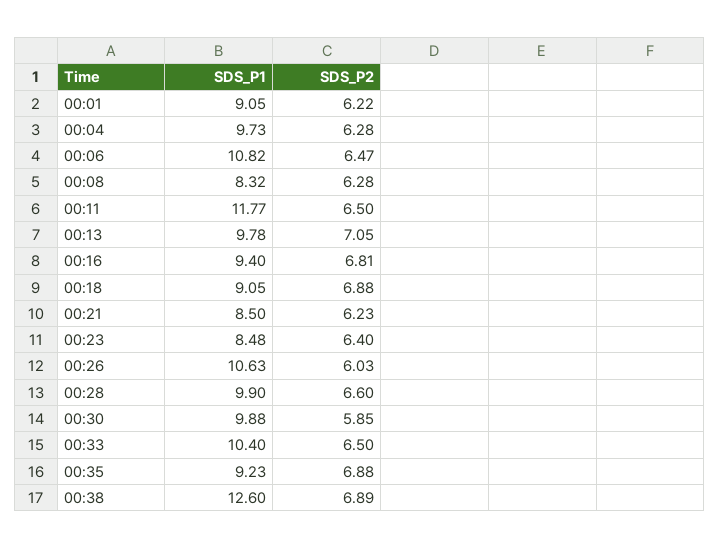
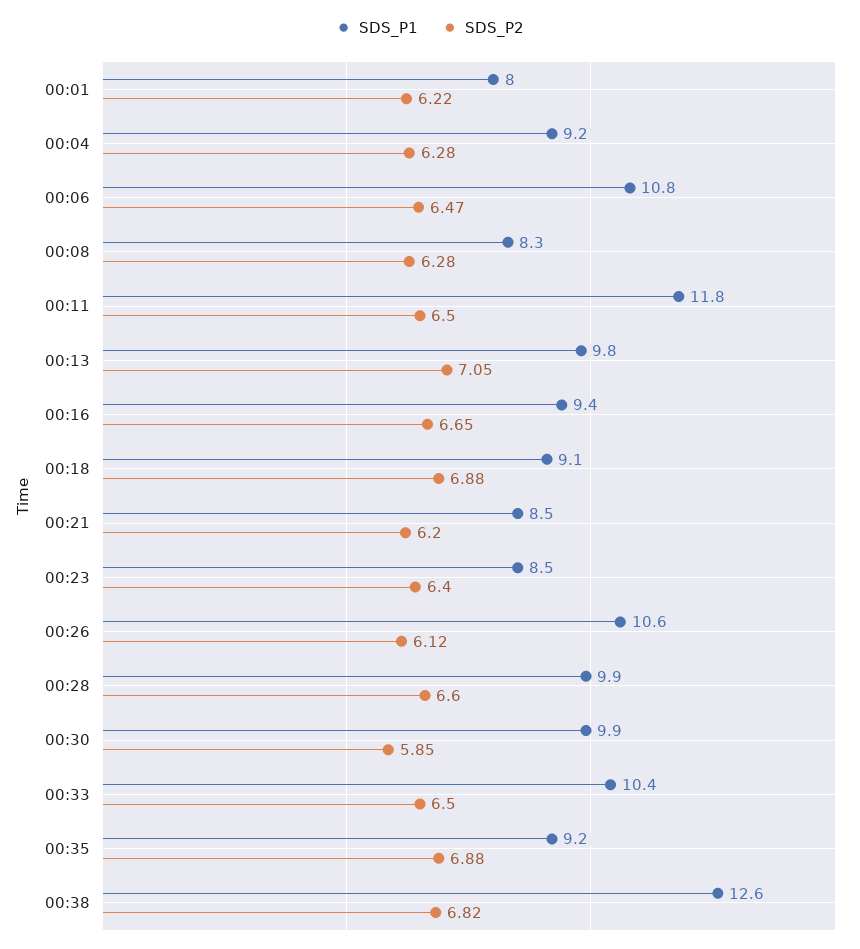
SDS_P1, 00:01: 9.05 -> 8
SDS_P1, 00:04: 9.73 -> 9.2
SDS_P2, 00:16: 6.81 -> 6.65
SDS_P2, 00:21: 6.23 -> 6.2
SDS_P2, 00:26: 6.03 -> 6.12
SDS_P2, 00:38: 6.89 -> 6.82

